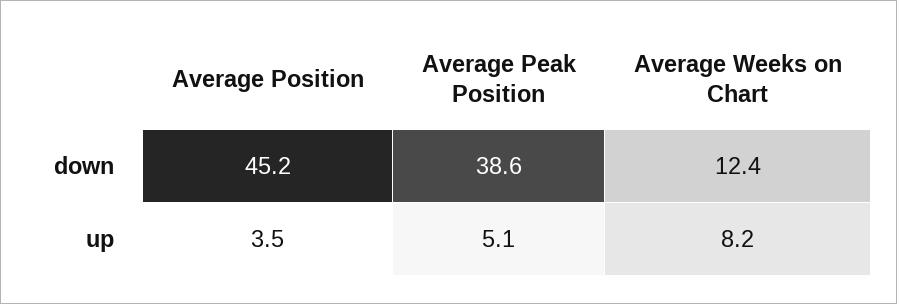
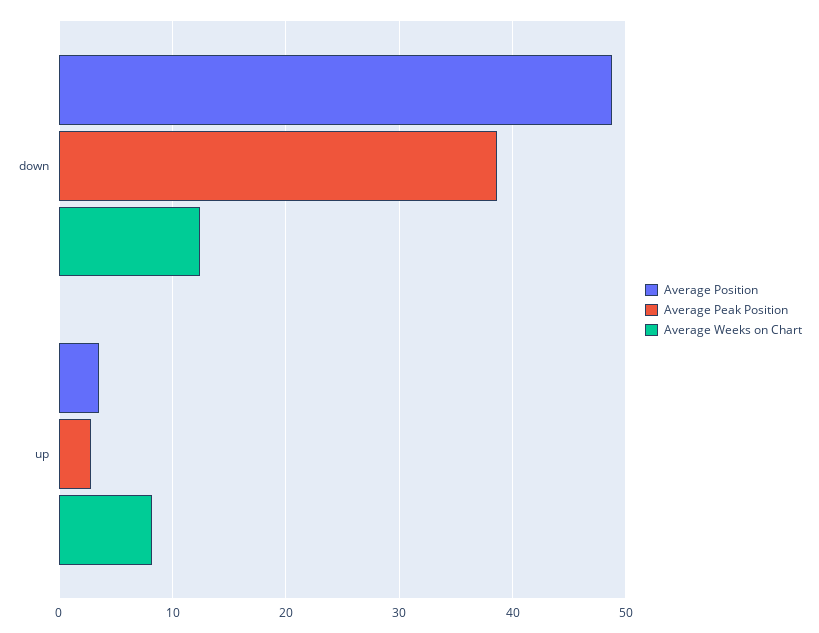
Average Position, down: 45.2 -> 49
Average Peak Position, up: 5.1 -> 3

